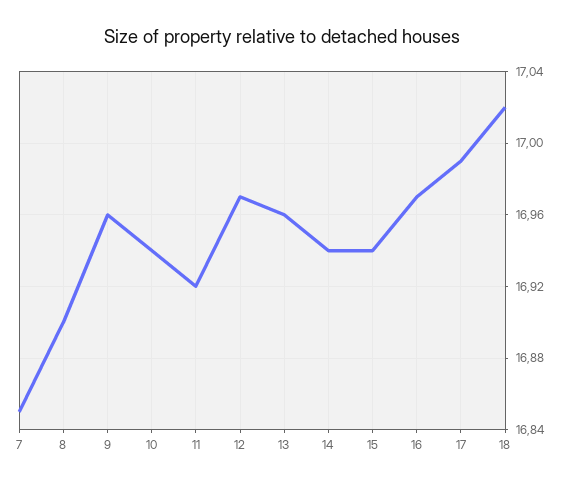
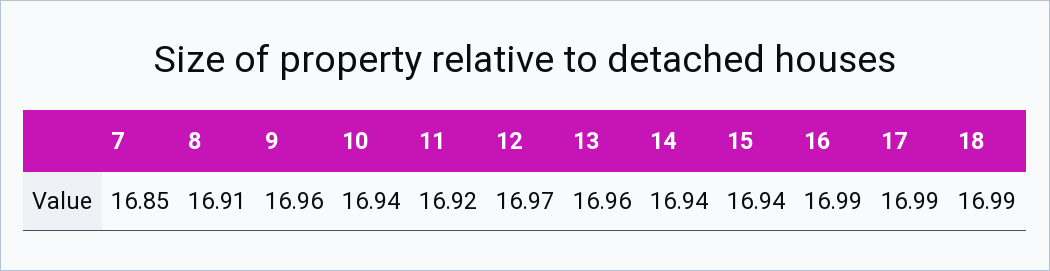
8: 16.9 -> 16.91
16: 16.97 -> 16.99
18: 17.02 -> 16.99

